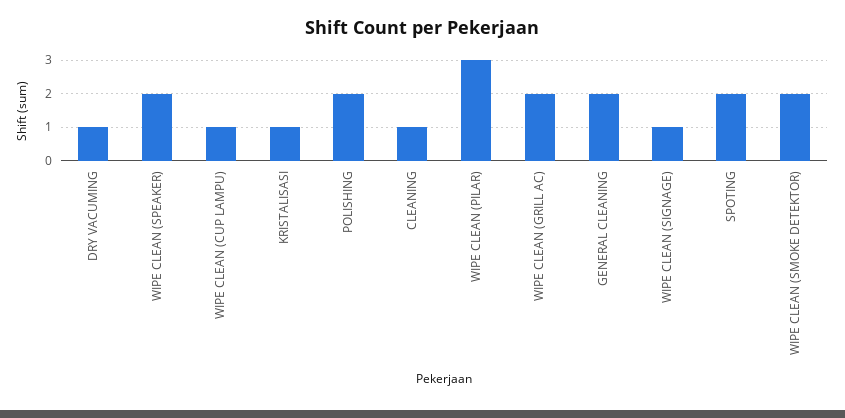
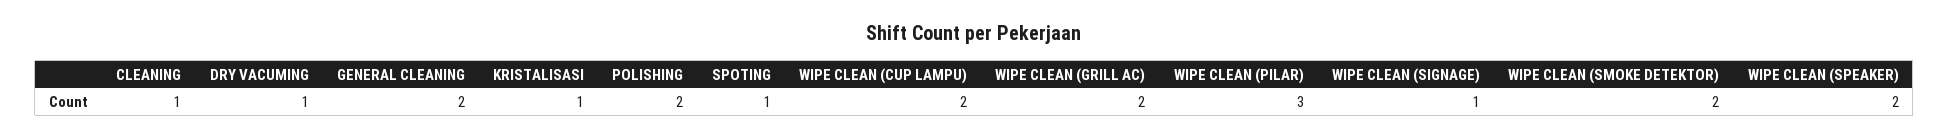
WIPE CLEAN (CUP LAMPU): 1 -> 2
SPOTING: 2 -> 1

